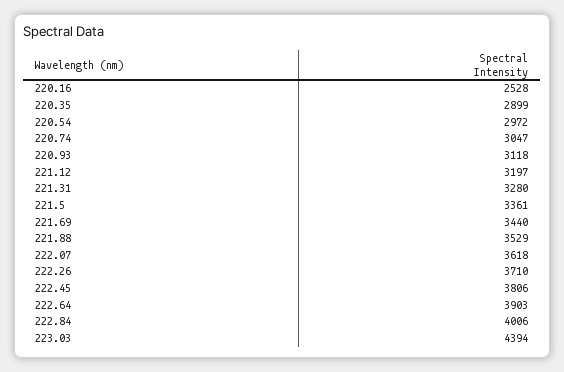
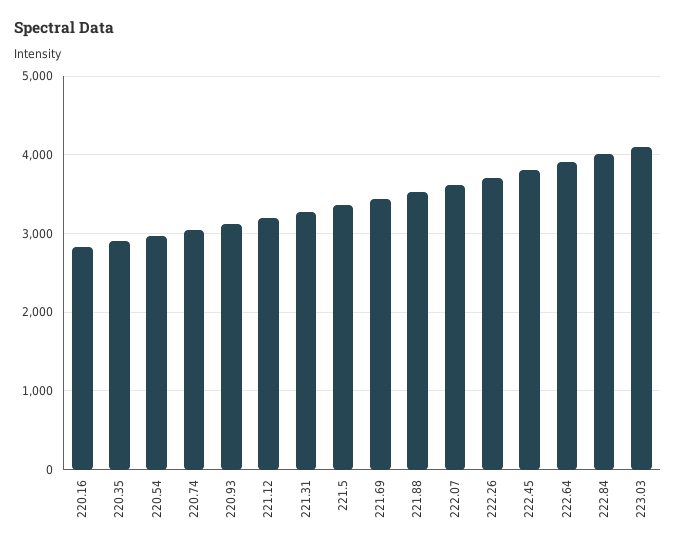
220.16: 2528 -> 2800
223.03: 4394 -> 4100

